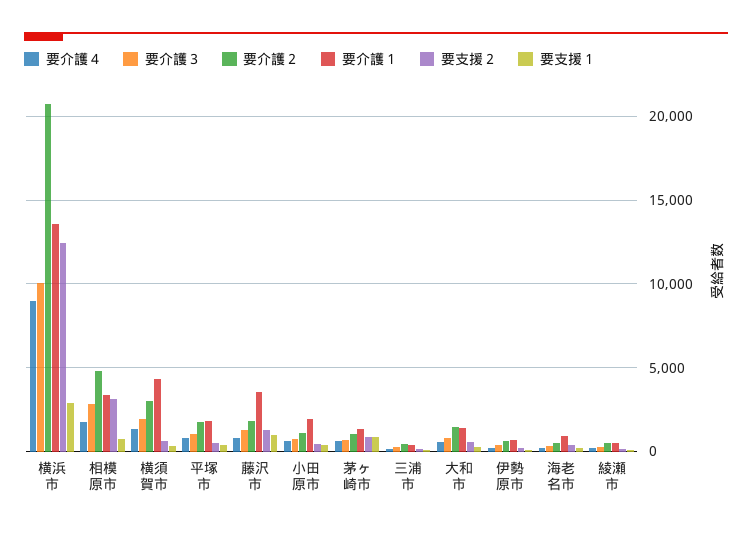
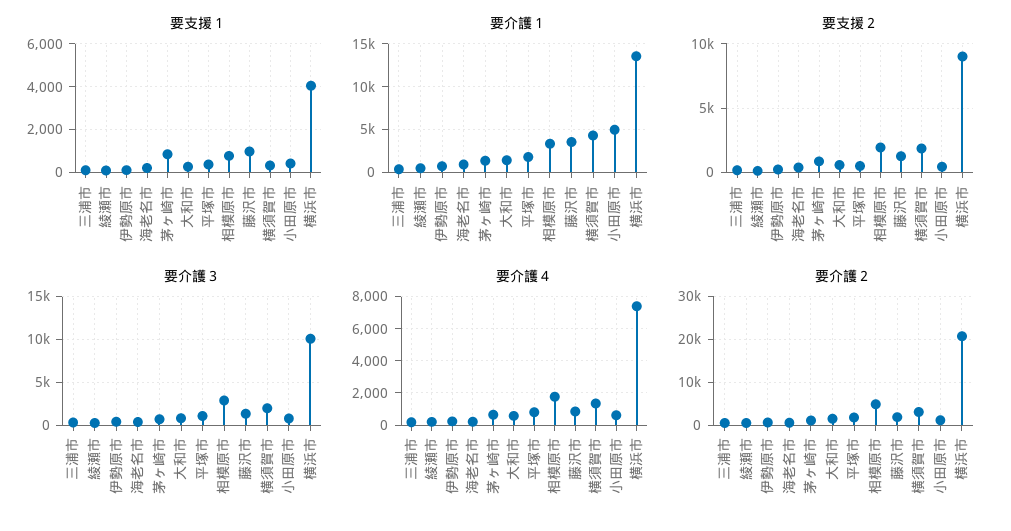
要介護４, 横浜市: 9000 -> 7500
要支援２, 横浜市: 12500 -> 9000
要支援１, 横浜市: 3000 -> 4000
要支援２, 相模原市: 3000 -> 2000
要支援２, 横須賀市: 500 -> 2000
要介護１, 小田原市: 2000 -> 5000

